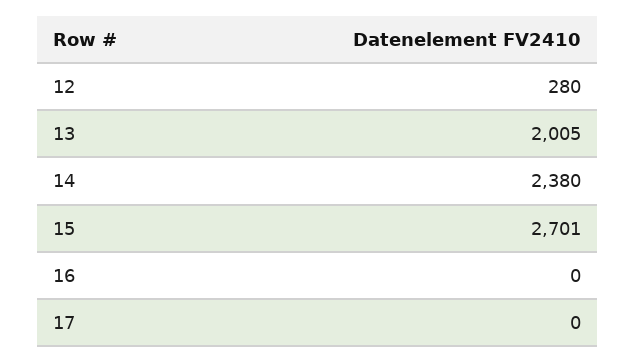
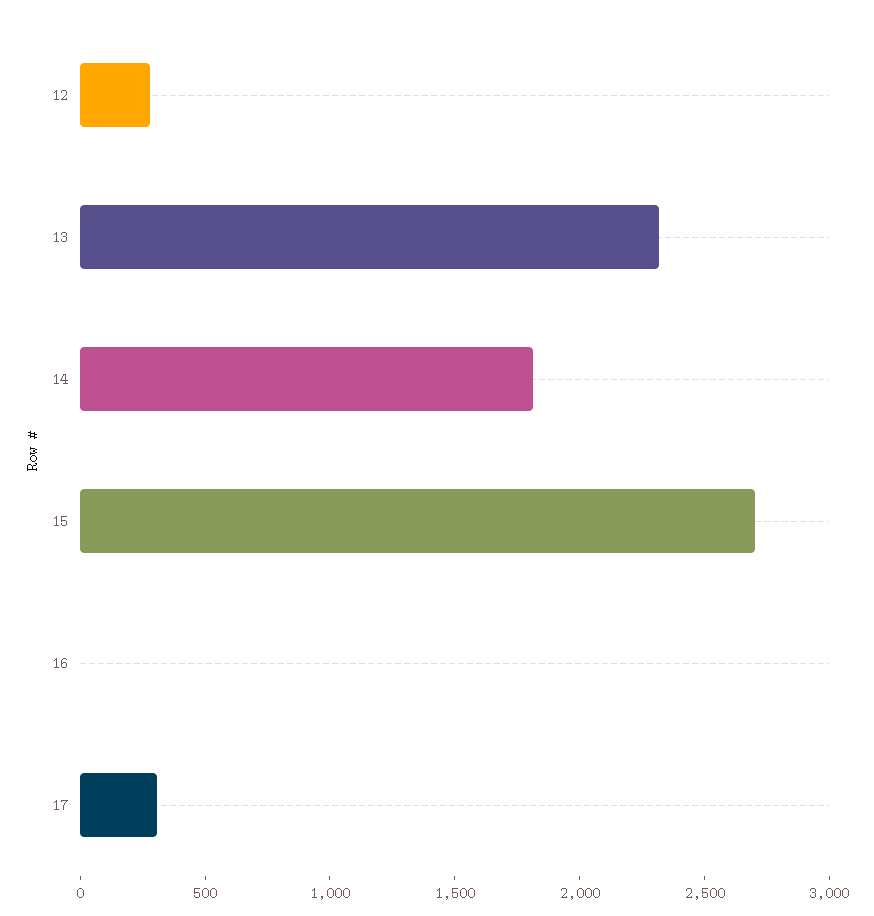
13: 2005 -> 2300
14: 2380 -> 1800
17: 0 -> 300

